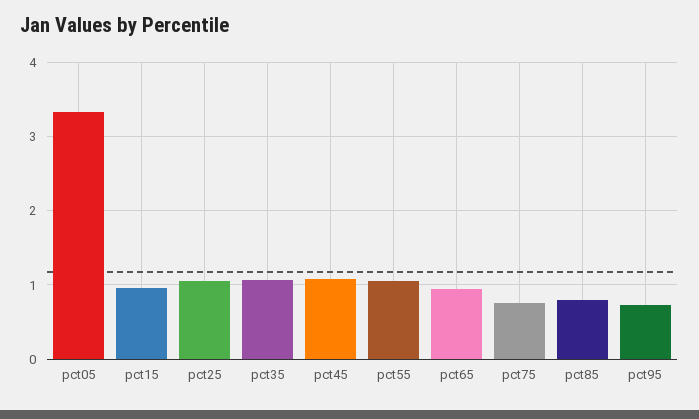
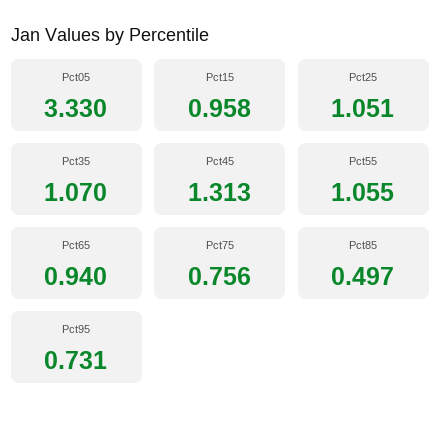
pct45: 1.1 -> 1.313
pct85: 0.8 -> 0.497

